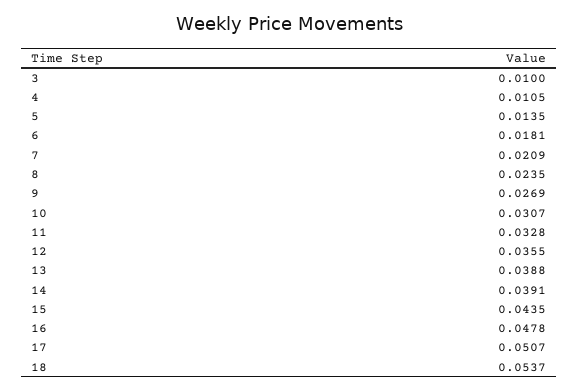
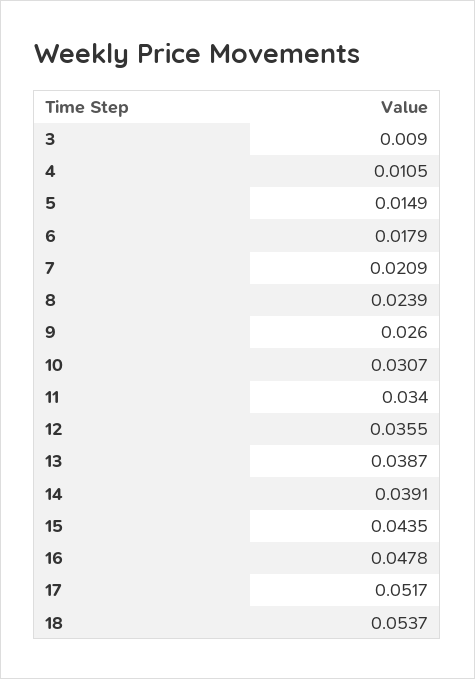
3: 0.01 -> 0.009
5: 0.0135 -> 0.0149
6: 0.0181 -> 0.0179
8: 0.0235 -> 0.0239
9: 0.0269 -> 0.026
11: 0.0328 -> 0.034
13: 0.0388 -> 0.0387
17: 0.0507 -> 0.0517

